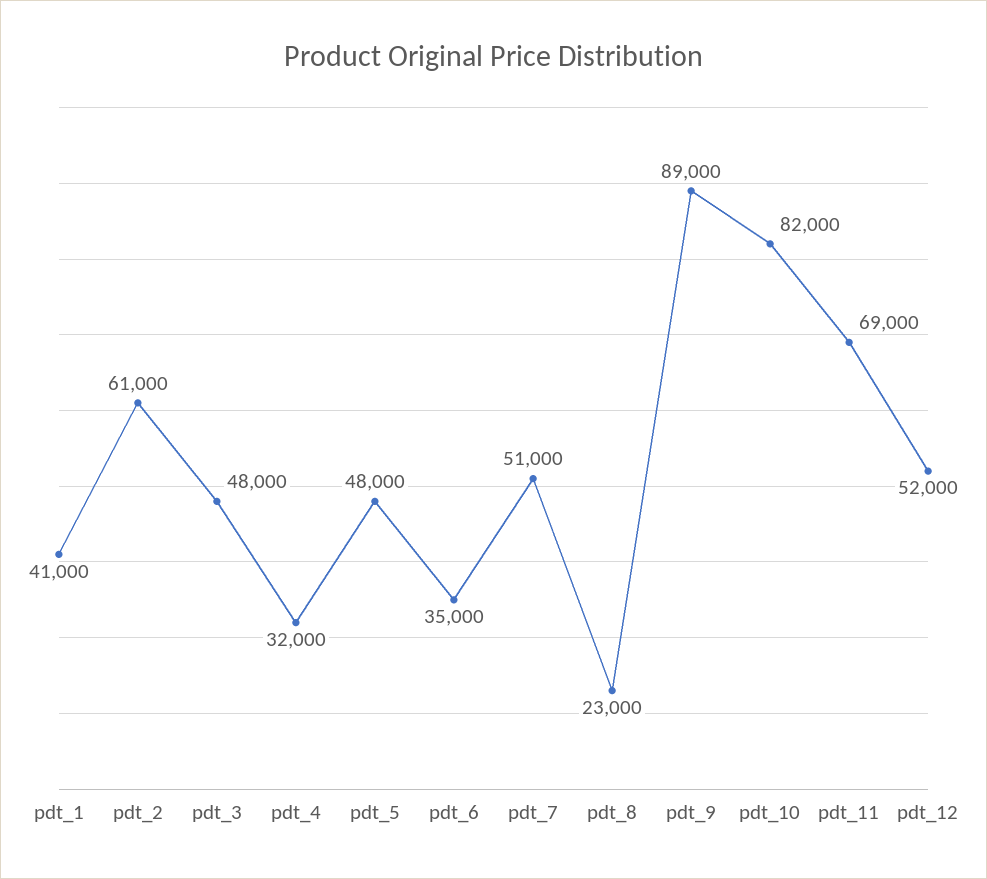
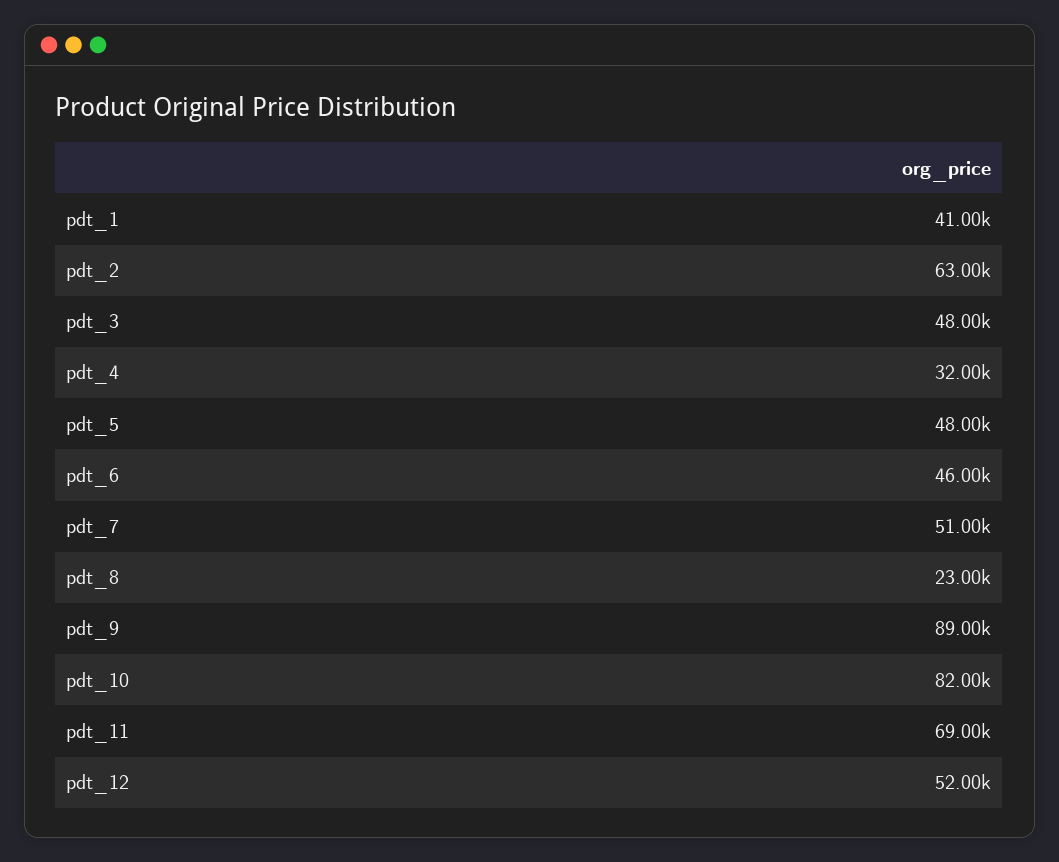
pdt_2: 61000 -> 63000
pdt_6: 35000 -> 46000

